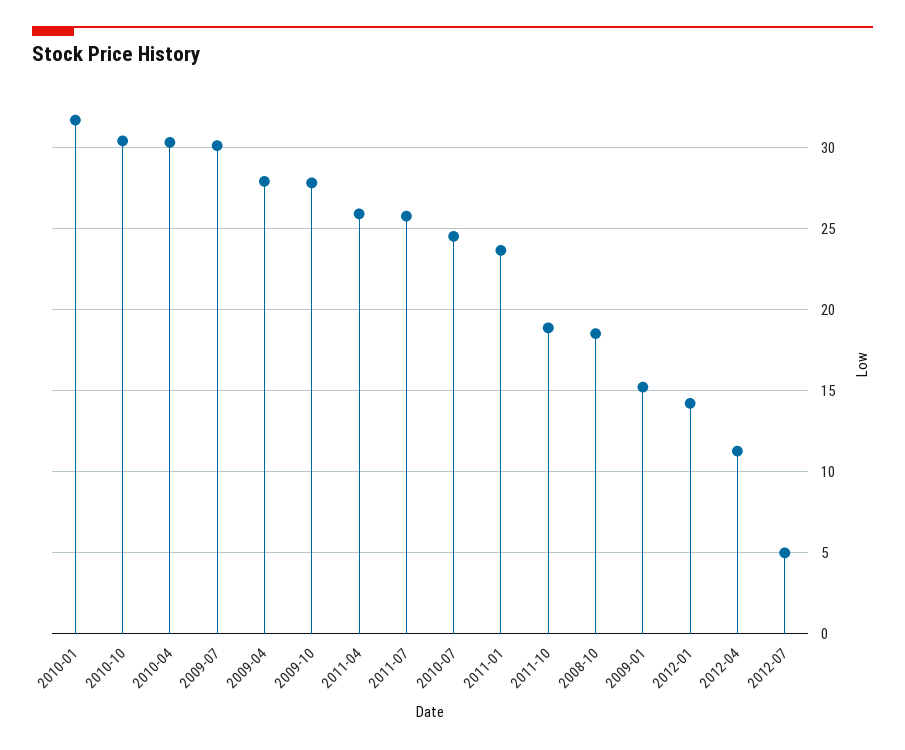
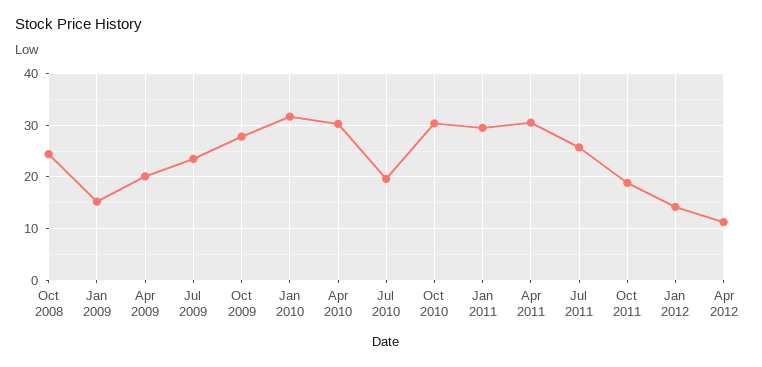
2009-07: 30 -> 24
2009-04: 28 -> 20
2011-04: 26 -> 30
2010-07: 24.5 -> 20
2011-01: 23.5 -> 30
2008-10: 18.5 -> 24
2012-07: 5 -> none

